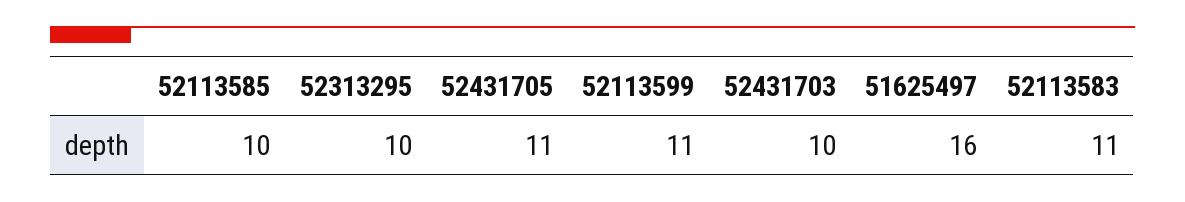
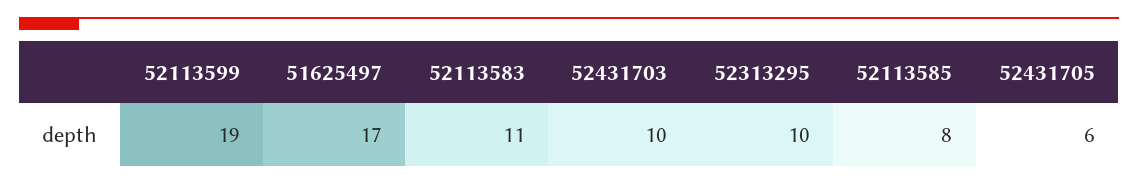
52113585: 10 -> 8
52431705: 11 -> 6
52113599: 11 -> 19
51625497: 16 -> 17

